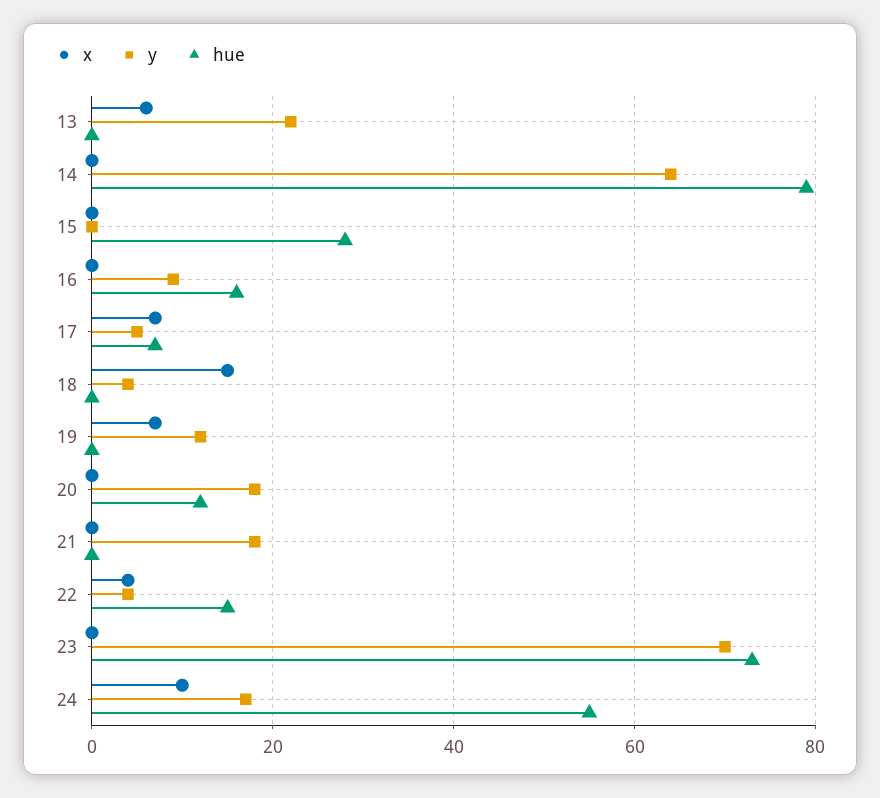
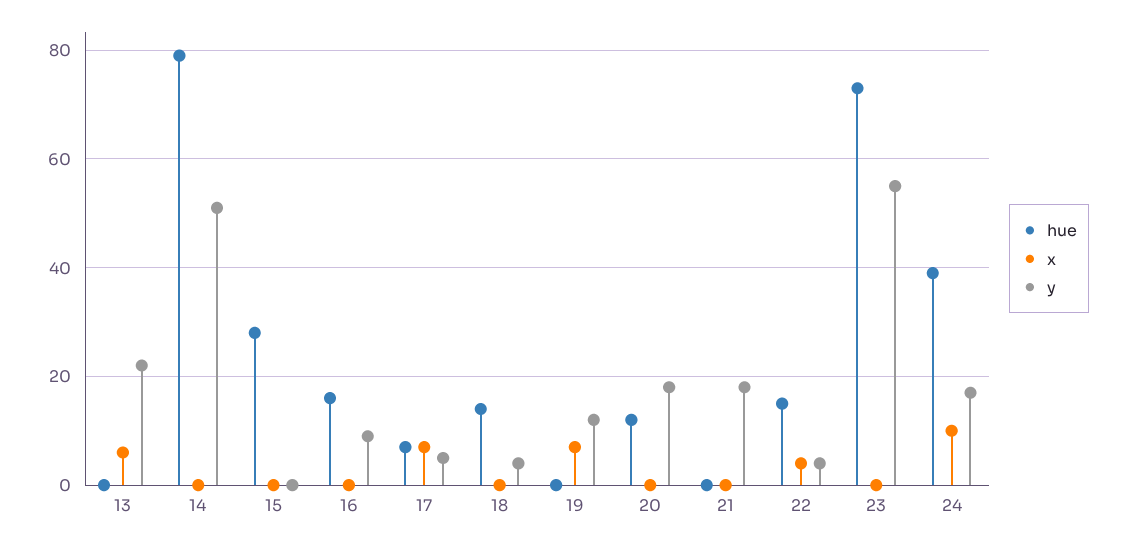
y, 14: 65 -> 50
x, 18: 15 -> 0
hue, 18: 0 -> 15
y, 23: 70 -> 55
hue, 24: 55 -> 40

